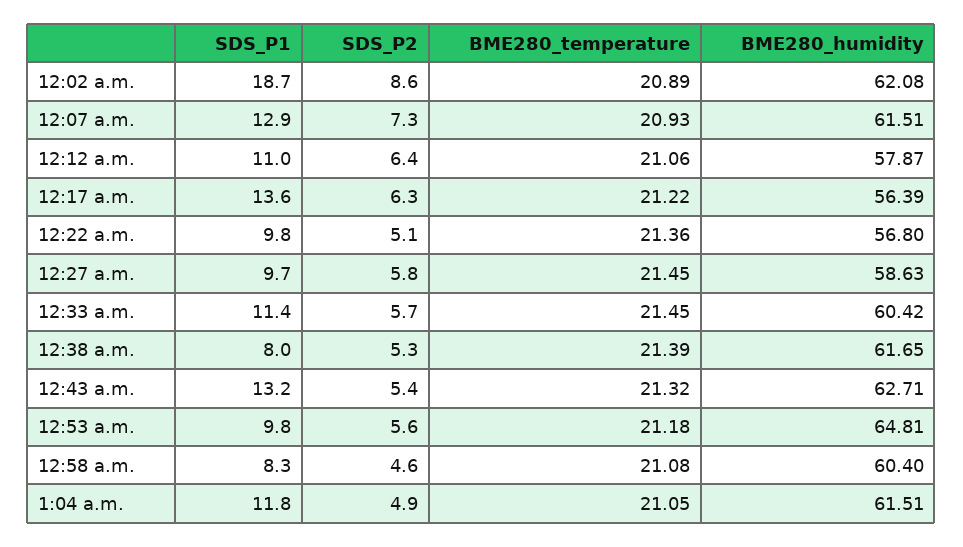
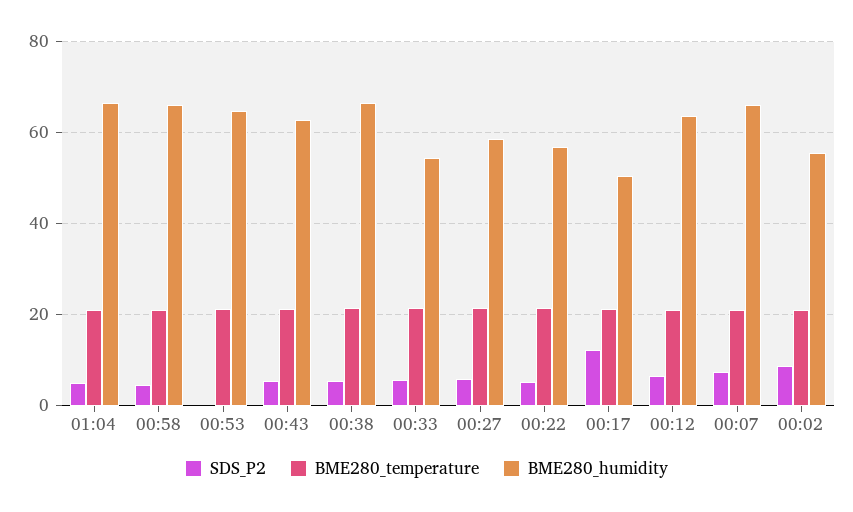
SDS_P1, 12:02 a.m.: 18.7 -> none
BME280_humidity, 12:02 a.m.: 62.08 -> 56
SDS_P1, 12:07 a.m.: 12.9 -> none
BME280_humidity, 12:07 a.m.: 61.51 -> 66
SDS_P1, 12:12 a.m.: 11 -> none
BME280_humidity, 12:12 a.m.: 57.87 -> 64
SDS_P1, 12:17 a.m.: 13.6 -> none
SDS_P2, 12:17 a.m.: 6.3 -> 12
BME280_humidity, 12:17 a.m.: 56.39 -> 50
SDS_P1, 12:22 a.m.: 9.8 -> none
SDS_P1, 12:27 a.m.: 9.7 -> none
SDS_P1, 12:33 a.m.: 11.4 -> none
BME280_humidity, 12:33 a.m.: 60.42 -> 54
SDS_P1, 12:38 a.m.: 8 -> none
BME280_humidity, 12:38 a.m.: 61.65 -> 66
SDS_P1, 12:43 a.m.: 13.2 -> none
SDS_P1, 12:53 a.m.: 9.8 -> none
SDS_P2, 12:53 a.m.: 5.6 -> 0
SDS_P1, 12:58 a.m.: 8.3 -> none
BME280_humidity, 12:58 a.m.: 60.4 -> 66
SDS_P1, 1:04 a.m.: 11.8 -> none
BME280_humidity, 1:04 a.m.: 61.51 -> 66

